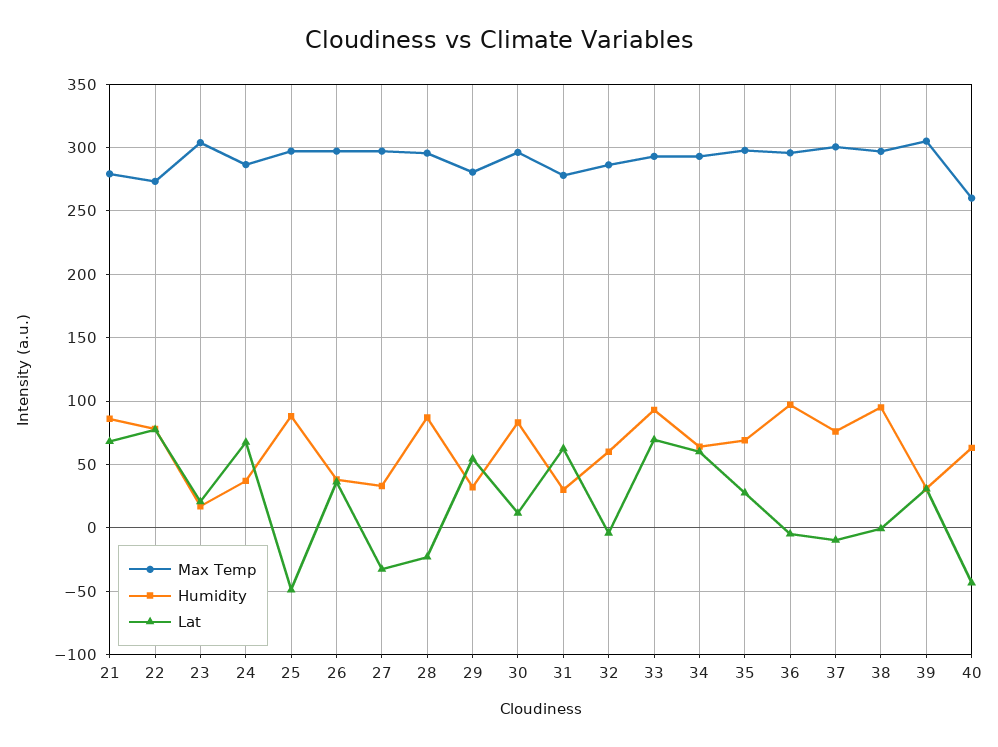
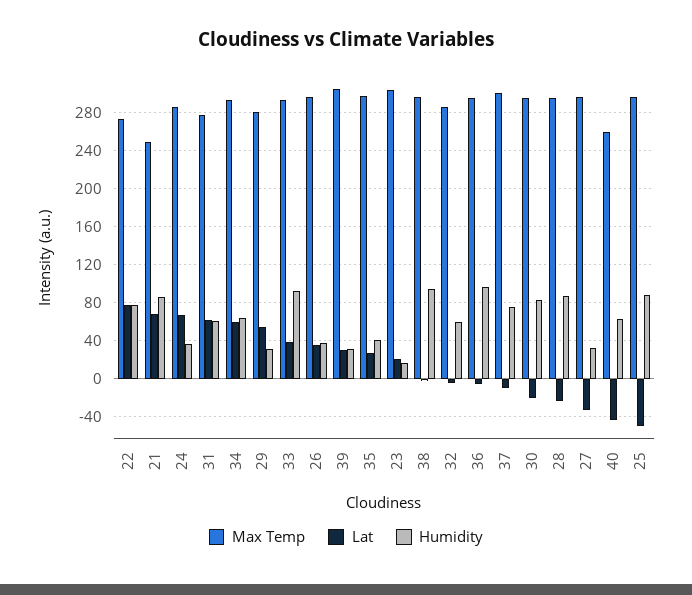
Max Temp, 21: 280 -> 250
Lat, 30: 10 -> -20
Humidity, 31: 30 -> 60
Lat, 33: 70 -> 40
Humidity, 35: 70 -> 40

